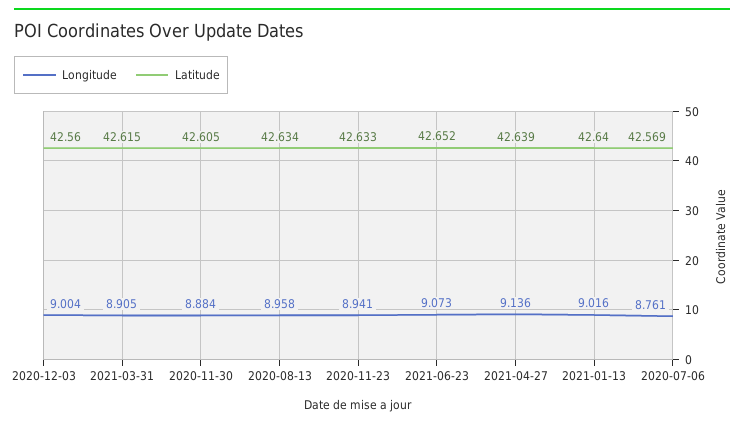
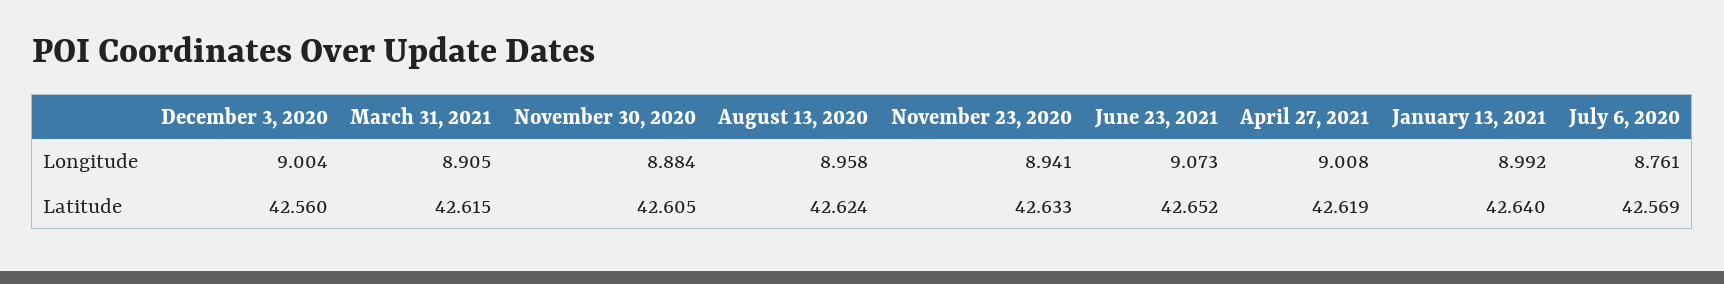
Latitude, 2020-08-13: 42.634 -> 42.624
Longitude, 2021-04-27: 9.136 -> 9.008
Latitude, 2021-04-27: 42.639 -> 42.619
Longitude, 2021-01-13: 9.016 -> 8.992

